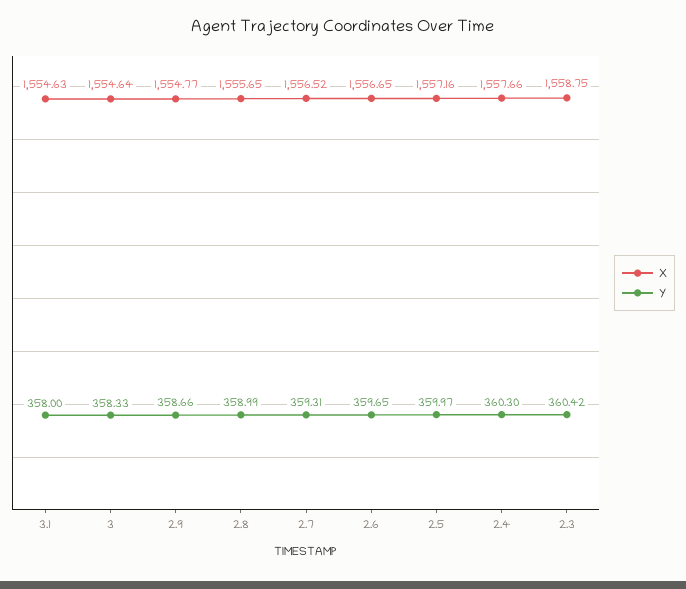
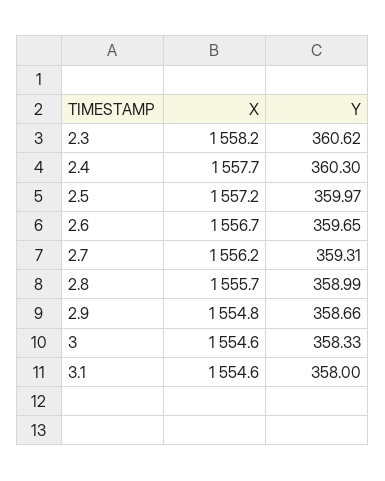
X, 2.7: 1556.52 -> 1556.2
X, 2.3: 1558.75 -> 1558.2
Y, 2.3: 360.42 -> 360.62

